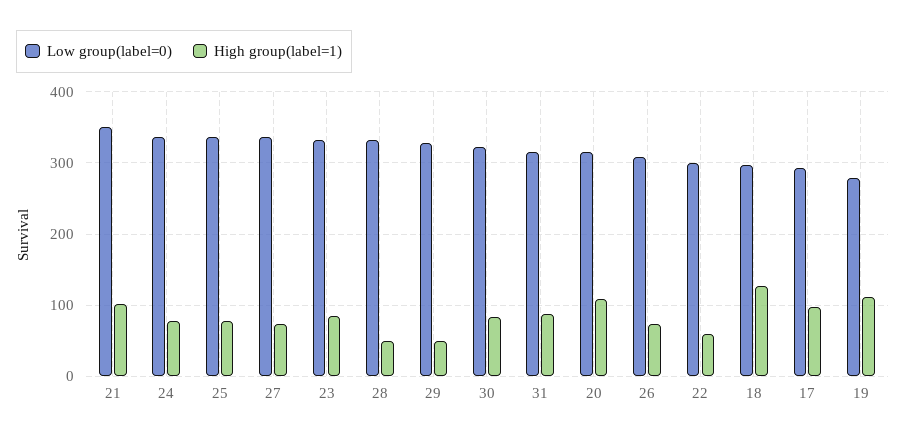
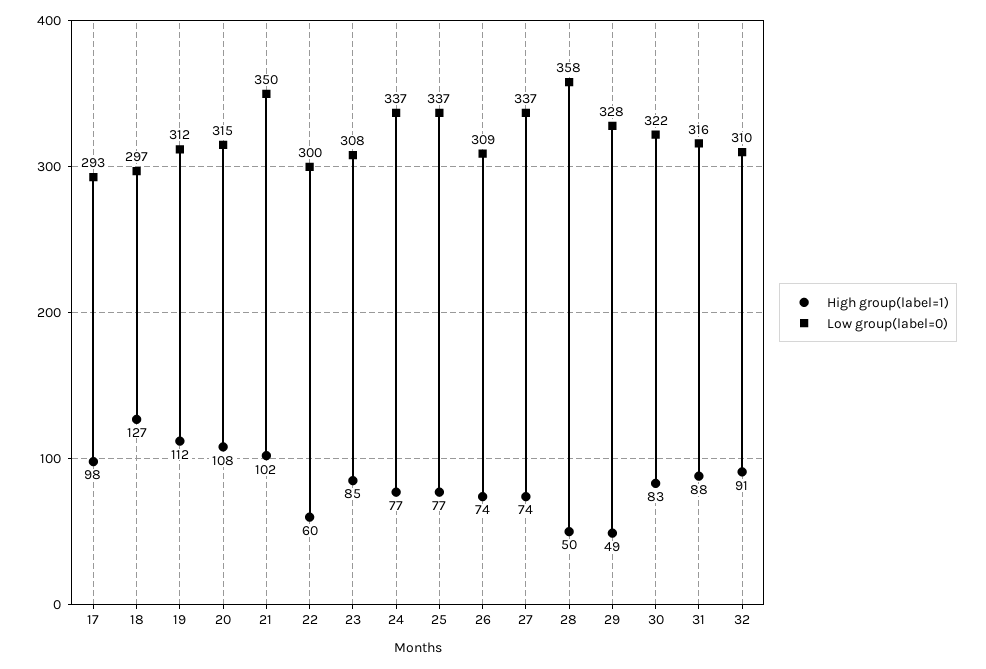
Low group(label=0), 23: 330 -> 308
Low group(label=0), 28: 330 -> 358
Low group(label=0), 19: 280 -> 312
High group(label=1), 32: none -> 91
Low group(label=0), 32: none -> 310

